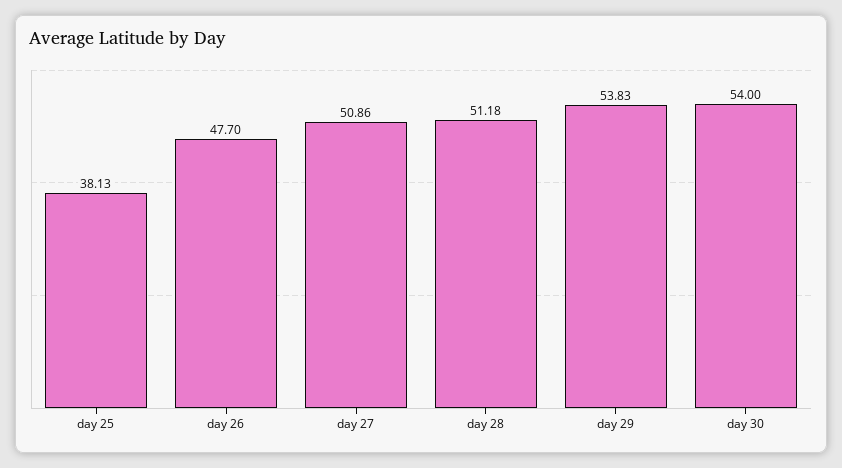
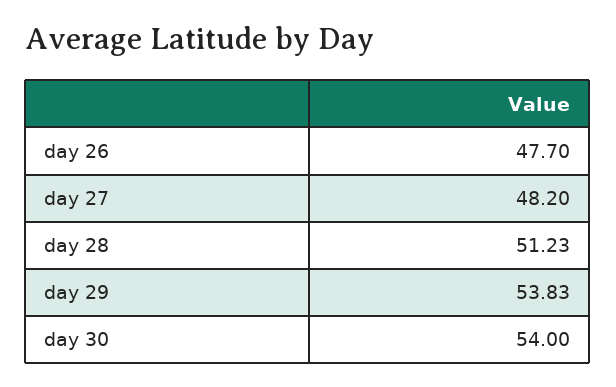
day 25: 38.13 -> none
day 27: 50.86 -> 48.2
day 28: 51.18 -> 51.23

